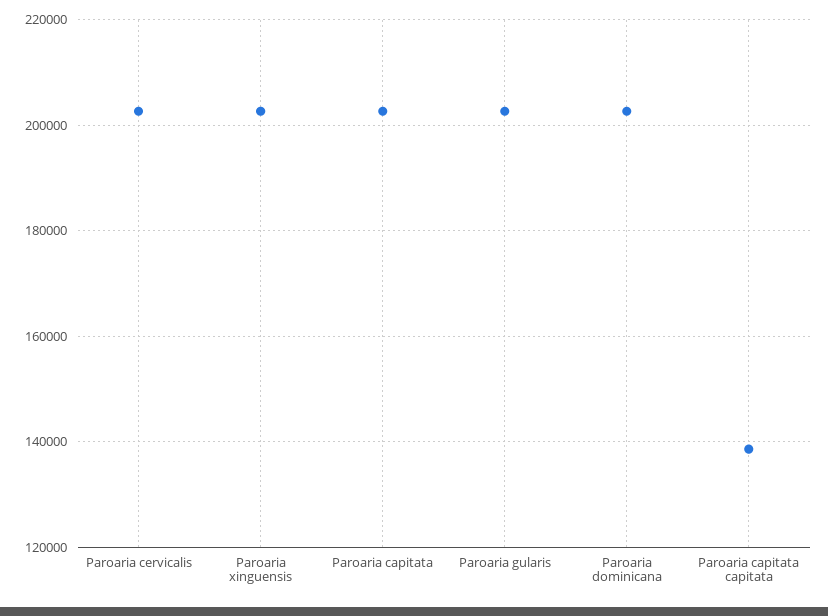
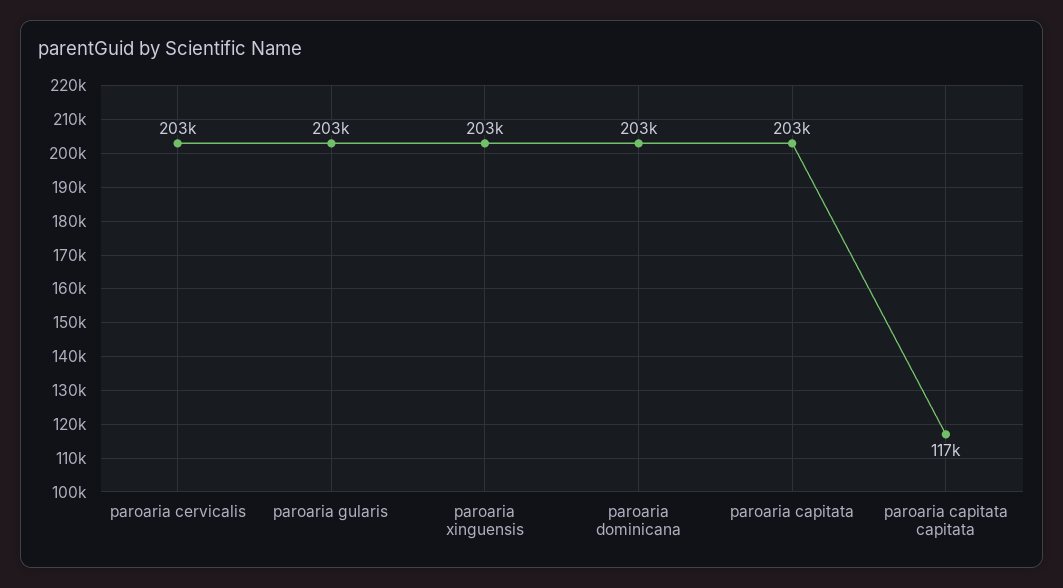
Paroaria capitata capitata: 138000 -> 117000

